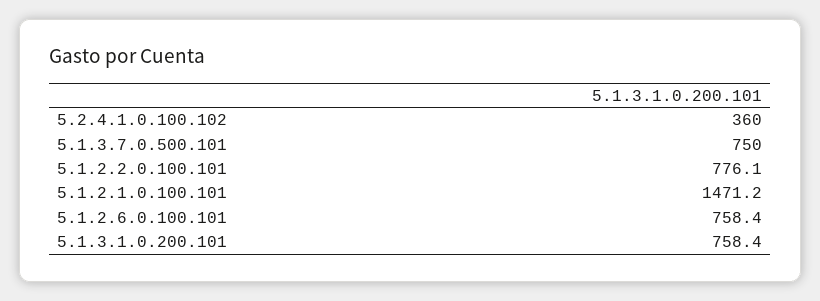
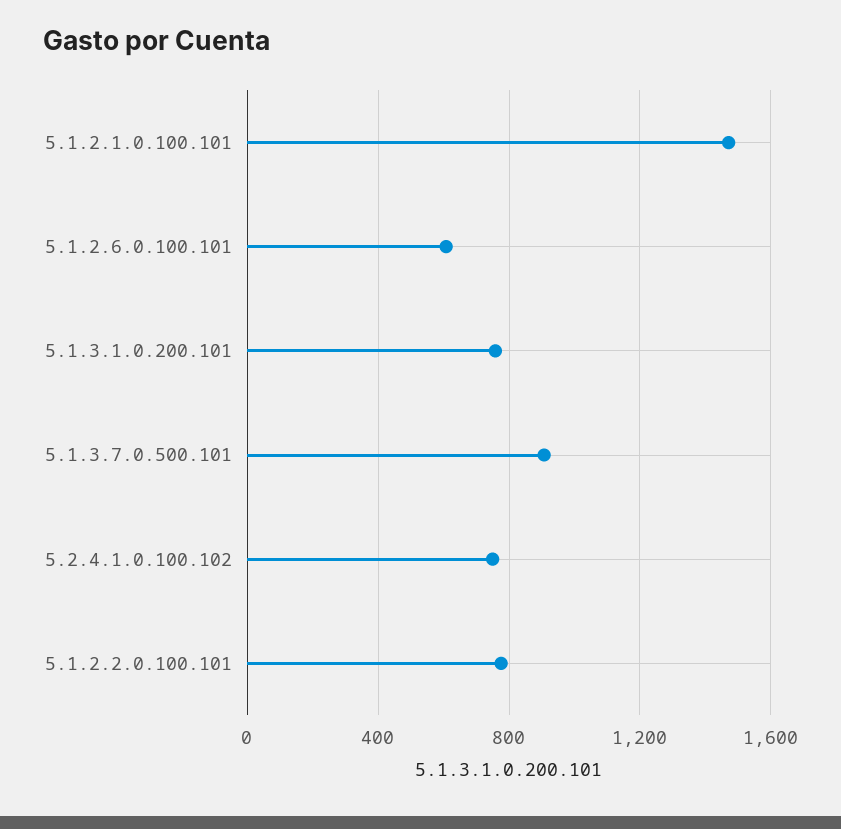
5.2.4.1.0.100.102: 360 -> 750
5.1.3.7.0.500.101: 750 -> 900
5.1.2.6.0.100.101: 758.4 -> 600

